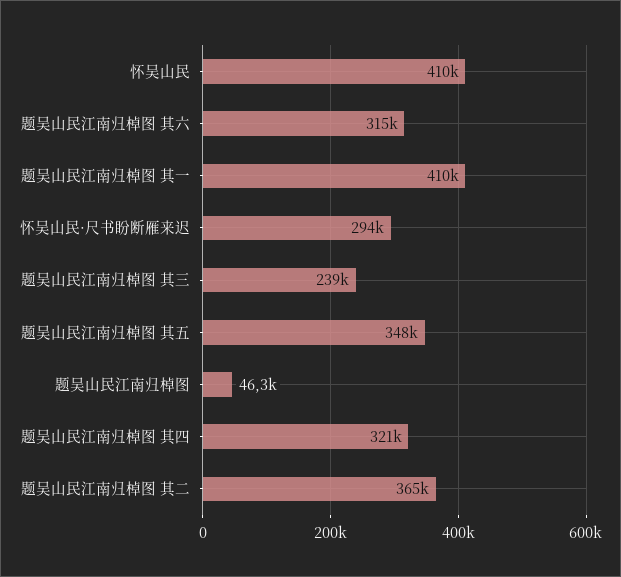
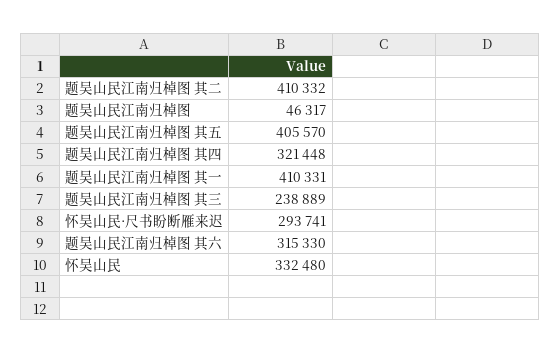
怀吴山民: 410000 -> 332480
题吴山民江南归棹图 其五: 348000 -> 405570
题吴山民江南归棹图 其二: 365000 -> 410332

